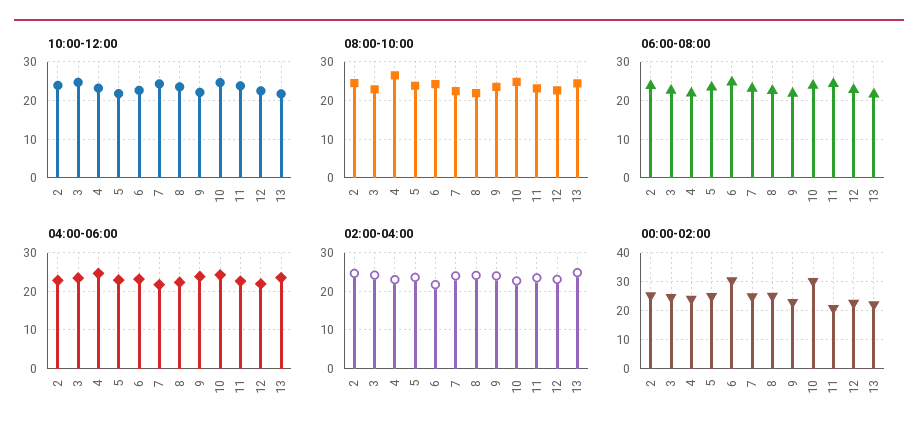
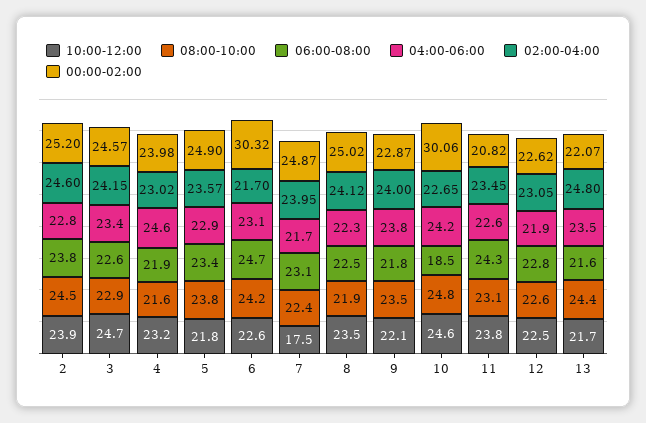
10:00-12:00, 7: 24 -> 17.5
08:00-10:00, 4: 26 -> 21.6
06:00-08:00, 10: 24 -> 18.5

